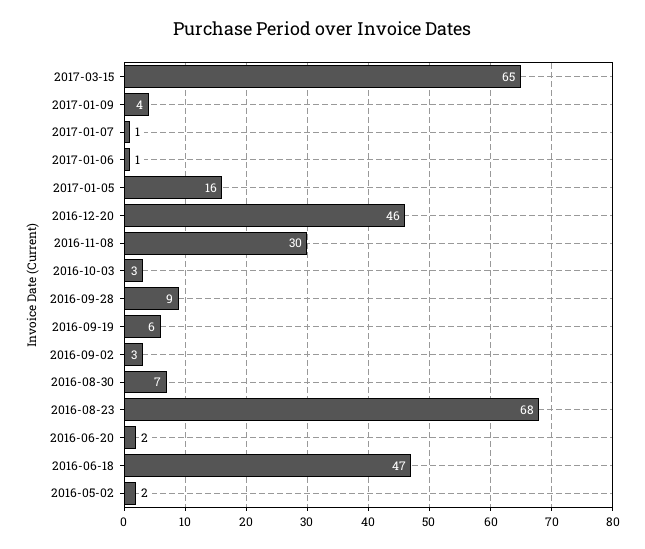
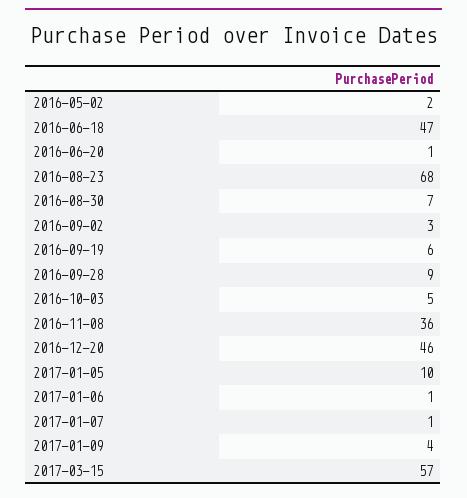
2017-03-15: 65 -> 57
2017-01-05: 16 -> 10
2016-11-08: 30 -> 36
2016-10-03: 3 -> 5
2016-06-20: 2 -> 1

